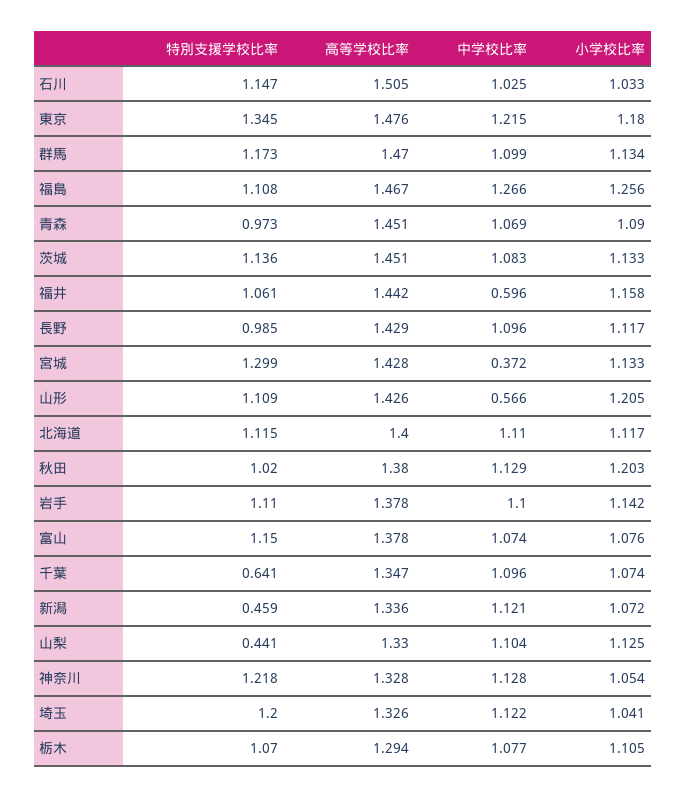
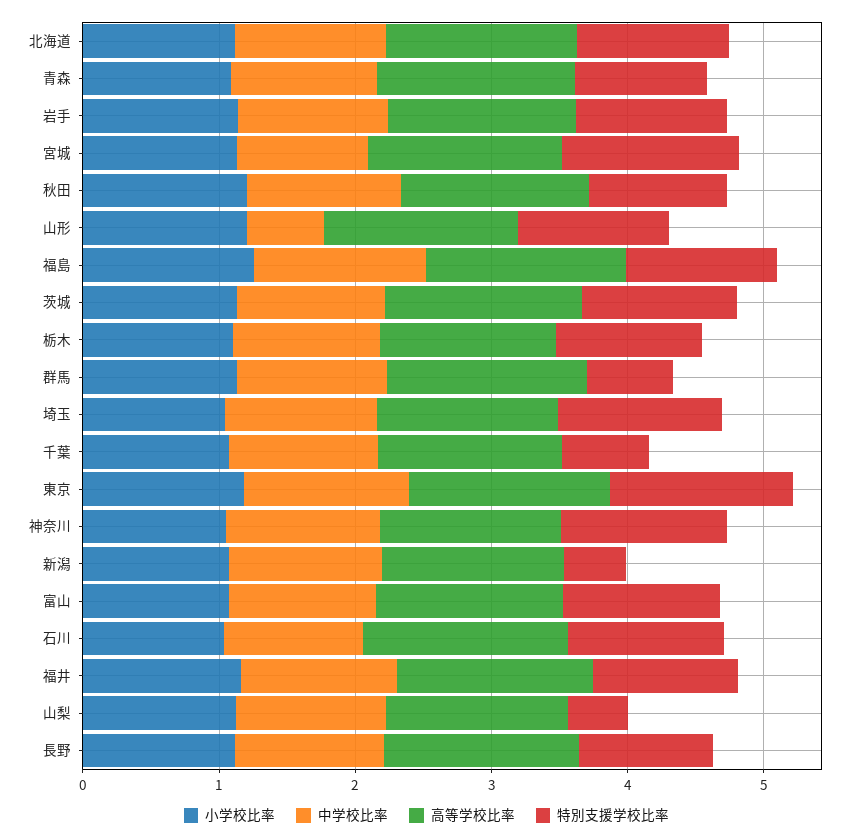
特別支援学校比率, 群馬: 1.173 -> 0.6
中学校比率, 福井: 0.596 -> 1.2
中学校比率, 宮城: 0.372 -> 1

